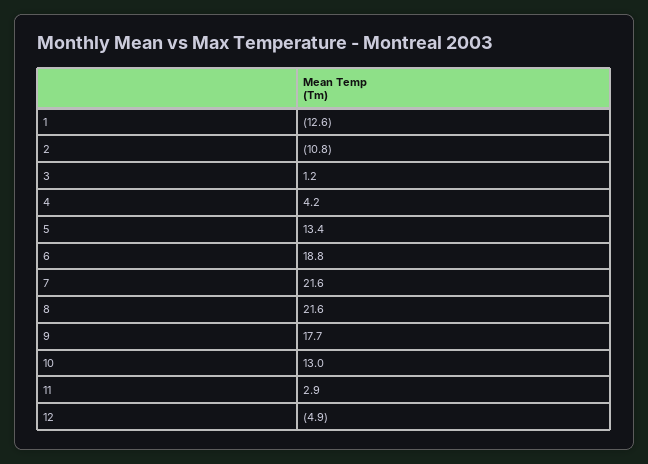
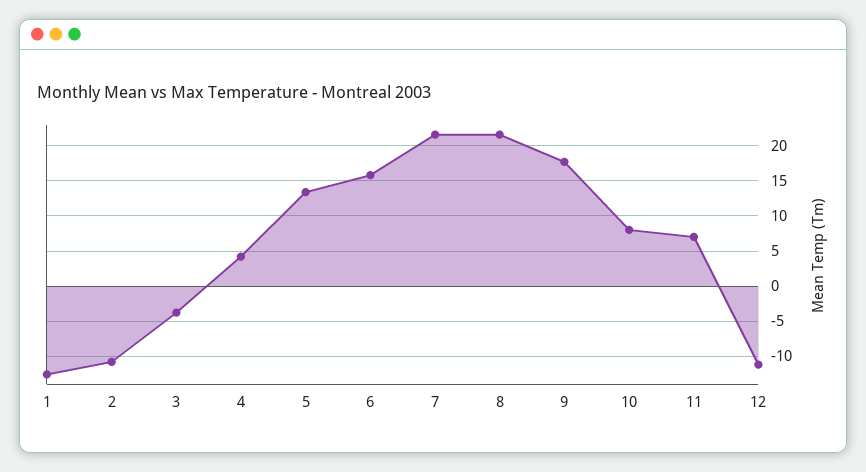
3: 1.2 -> -4
6: 18.8 -> 16
10: 13 -> 8
11: 2.9 -> 7
12: -4.9 -> -11

